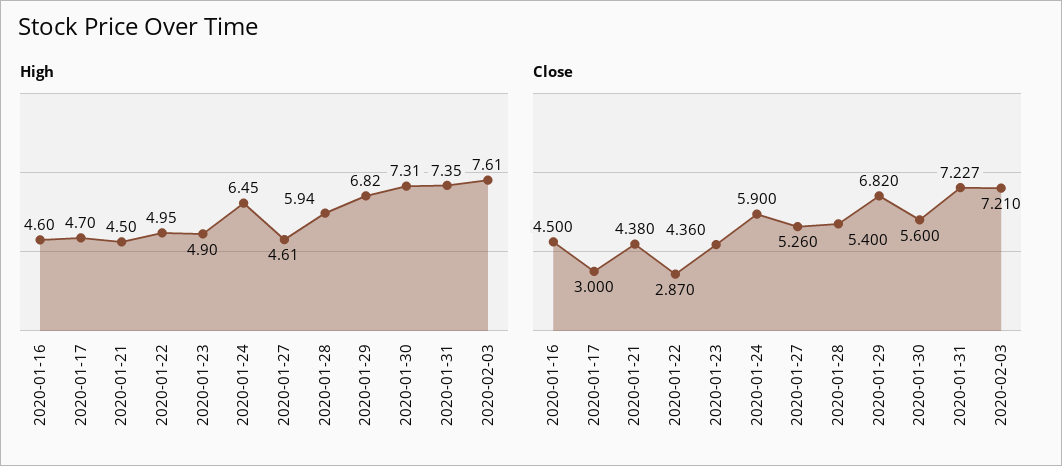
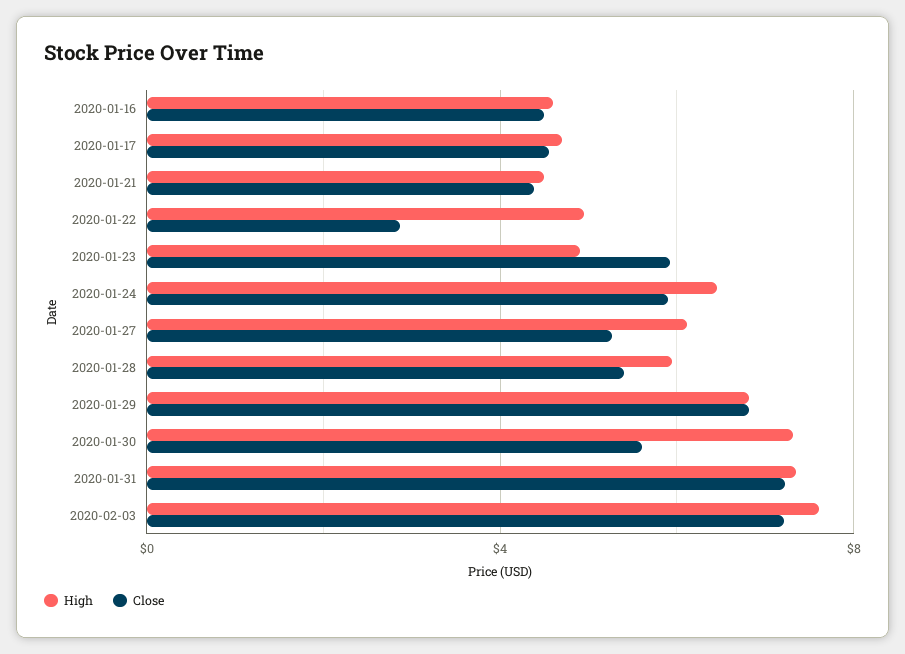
High, 2020-01-27: 4.61 -> 6
Close, 2020-01-17: 3 -> 4.5
Close, 2020-01-23: 4.36 -> 6

